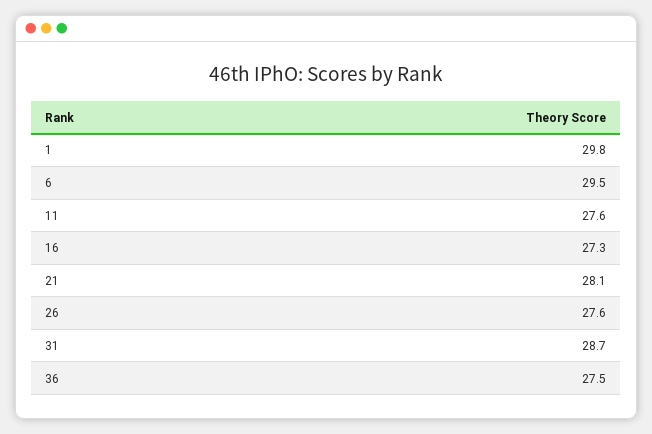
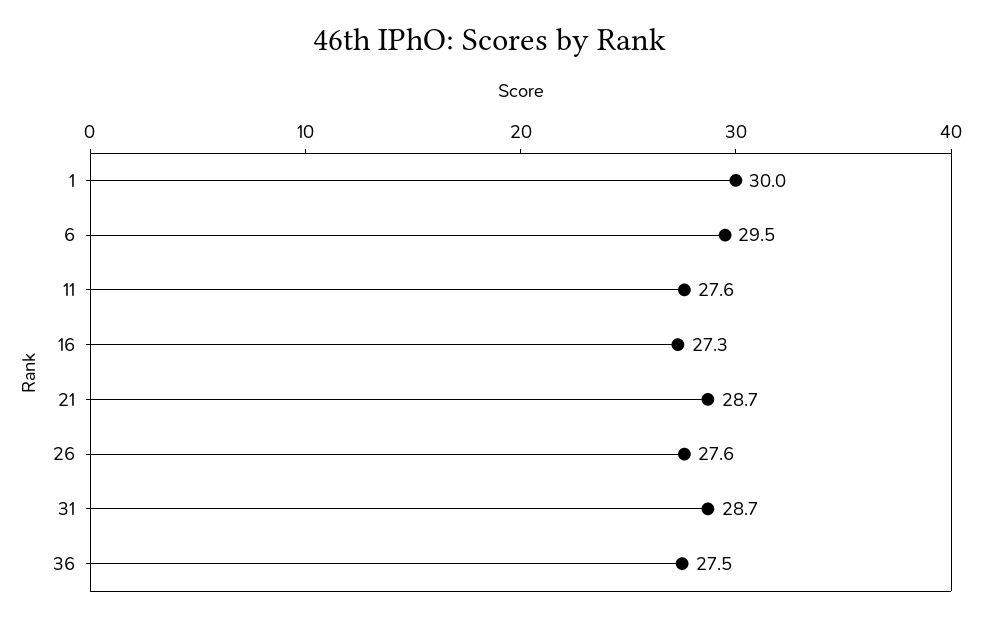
1: 29.8 -> 30
21: 28.1 -> 28.7

